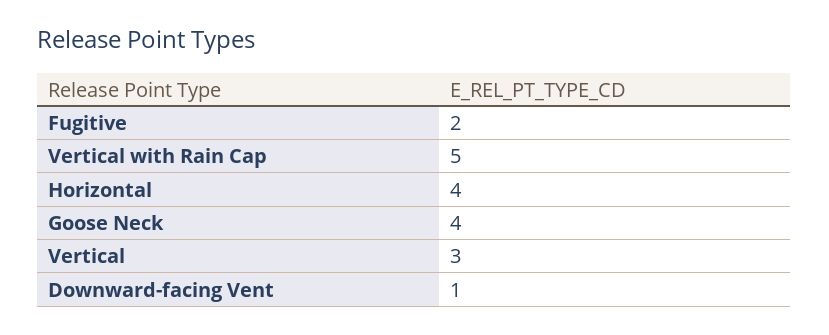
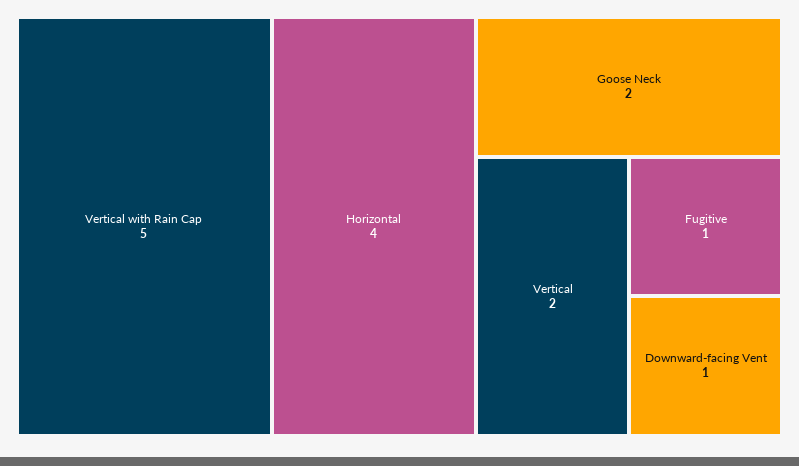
Fugitive: 2 -> 1
Goose Neck: 4 -> 2
Vertical: 3 -> 2

